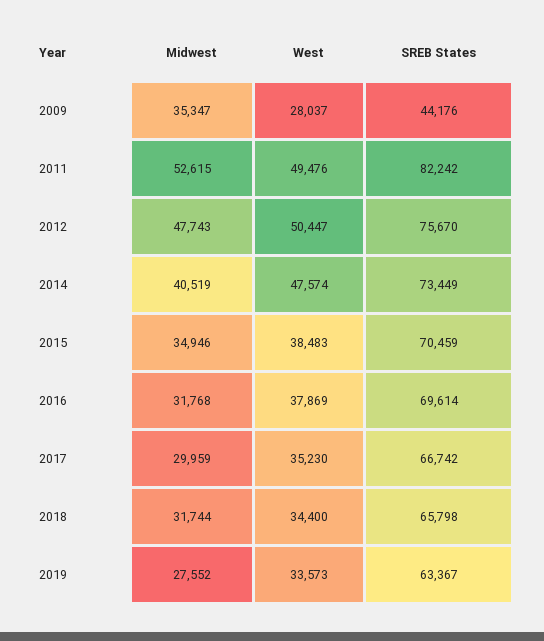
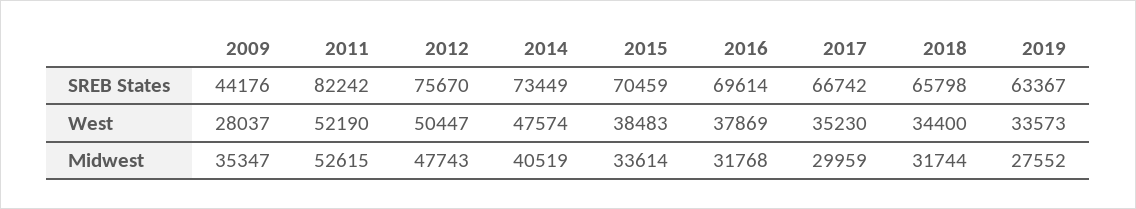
West, 2011: 49476 -> 52190
Midwest, 2015: 34946 -> 33614

